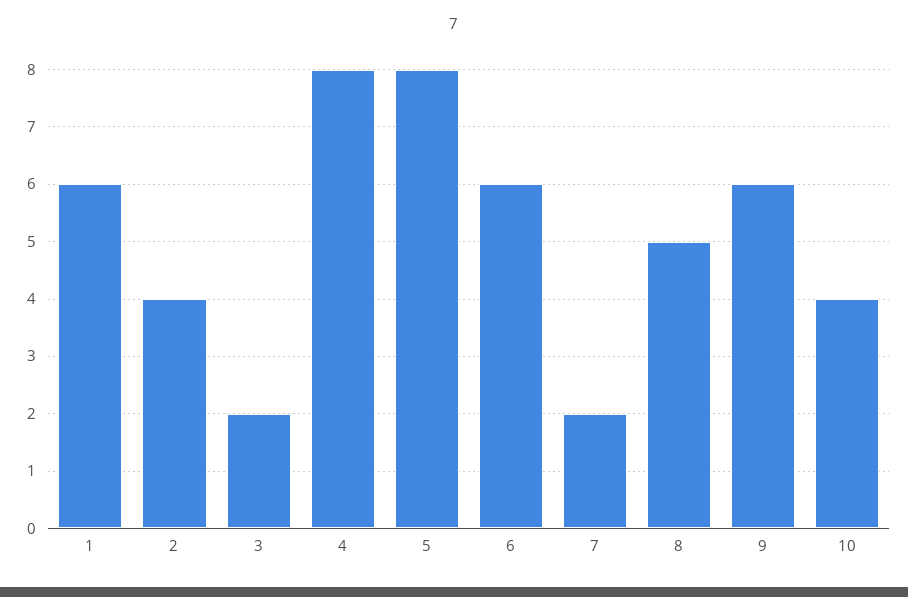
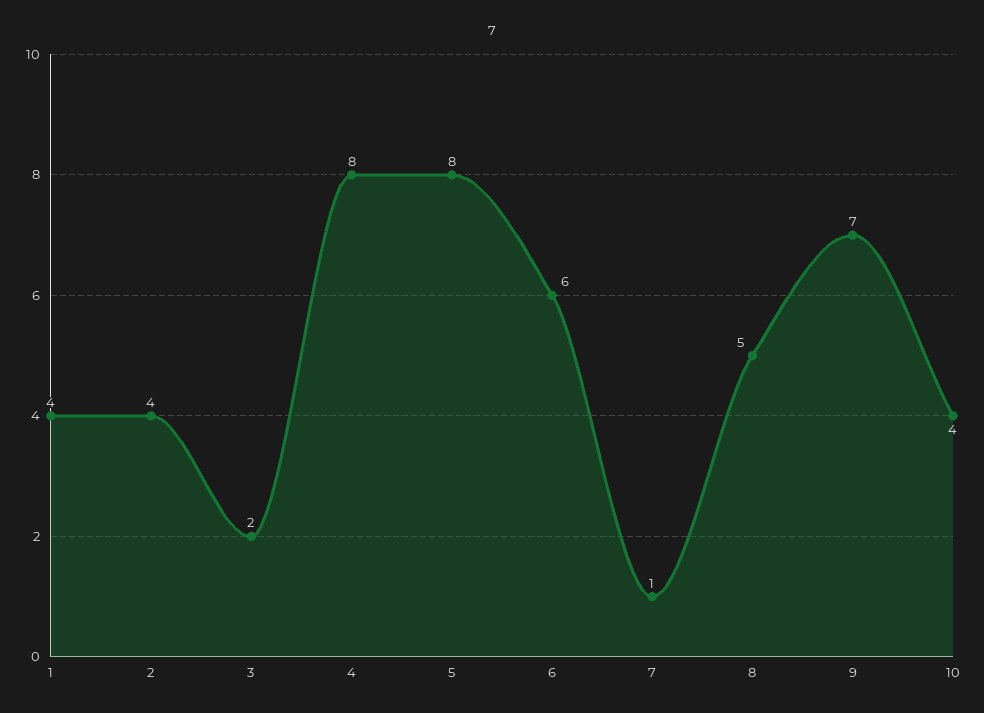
1: 6 -> 4
7: 2 -> 1
9: 6 -> 7

